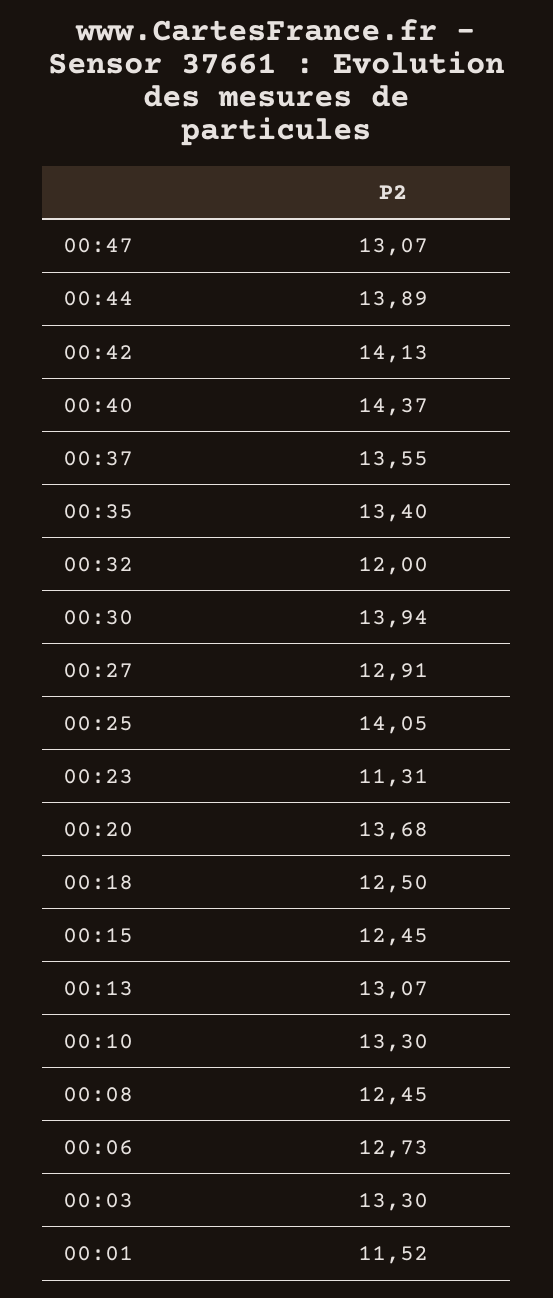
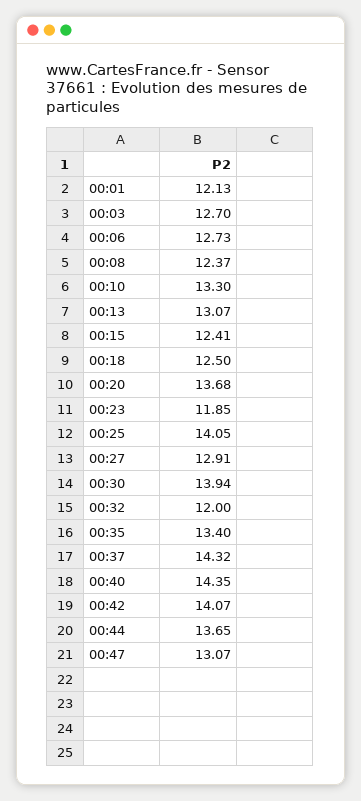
00:44: 13.89 -> 13.65
00:42: 14.13 -> 14.07
00:40: 14.37 -> 14.35
00:37: 13.55 -> 14.32
00:23: 11.31 -> 11.85
00:15: 12.45 -> 12.41
00:08: 12.45 -> 12.37
00:03: 13.3 -> 12.7
00:01: 11.52 -> 12.13

